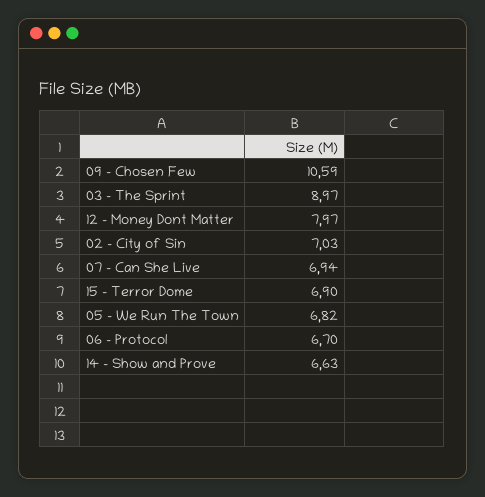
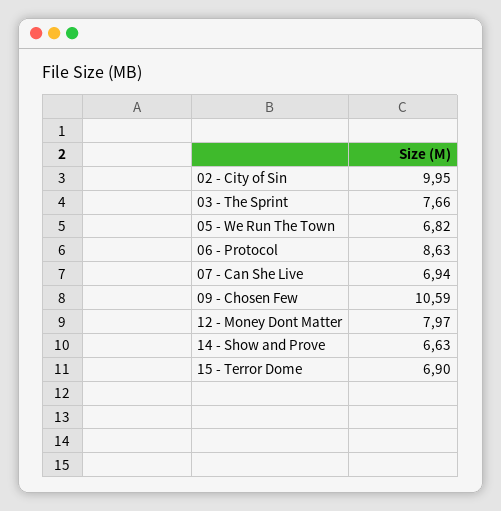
03 - The Sprint: 8.97 -> 7.66
02 - City of Sin: 7.03 -> 9.95
06 - Protocol: 6.7 -> 8.63

